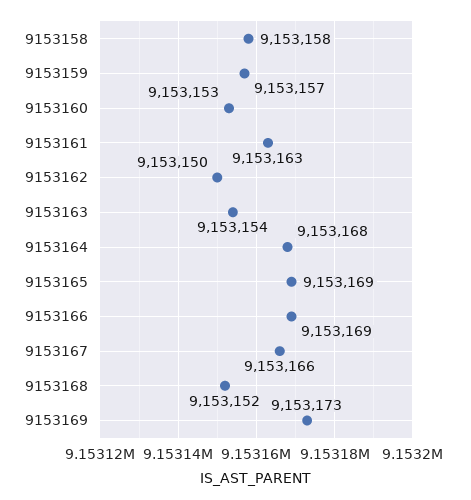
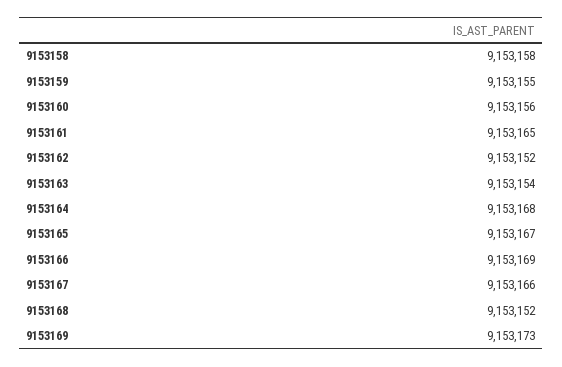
9153159: 9153157 -> 9153155
9153160: 9153153 -> 9153156
9153161: 9153163 -> 9153165
9153162: 9153150 -> 9153152
9153165: 9153169 -> 9153167

